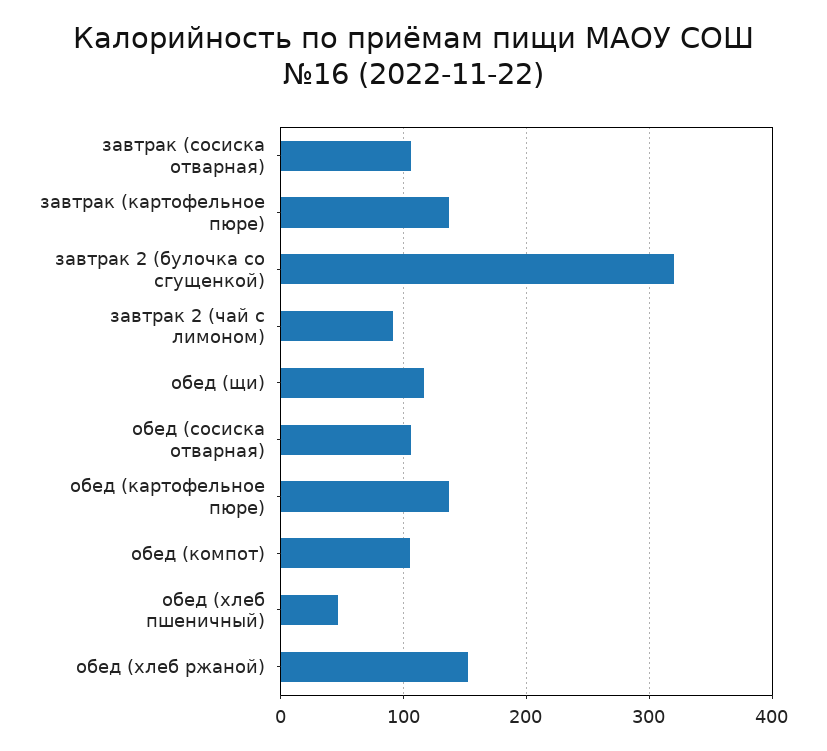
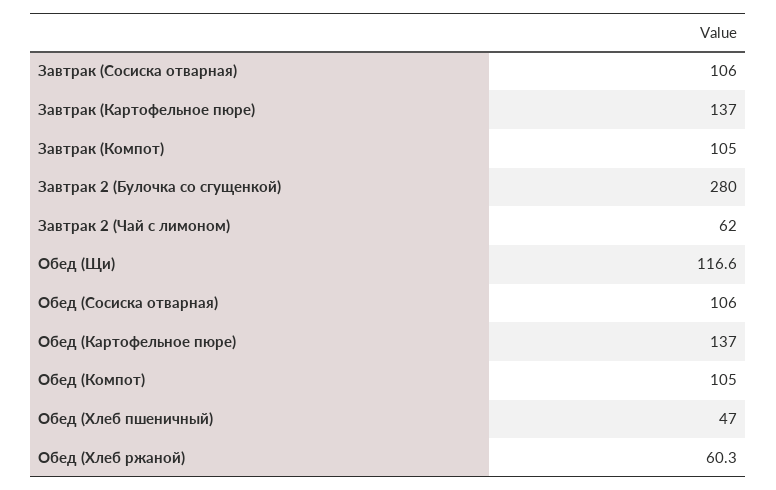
завтрак 2 (булочка со сгущенкой): 320 -> 280
завтрак 2 (чай с лимоном): 90 -> 62
обед (хлеб ржаной): 150 -> 60.3
Завтрак (Компот): none -> 105

